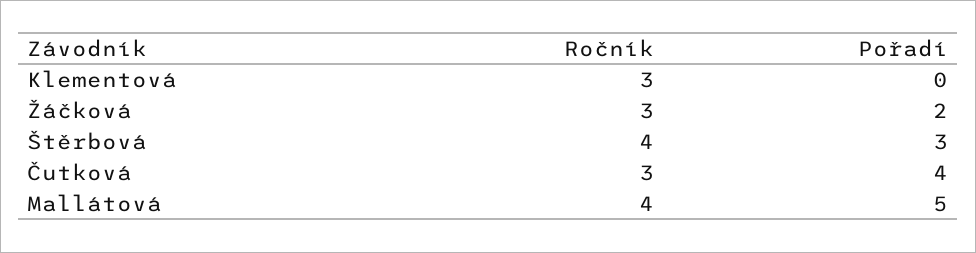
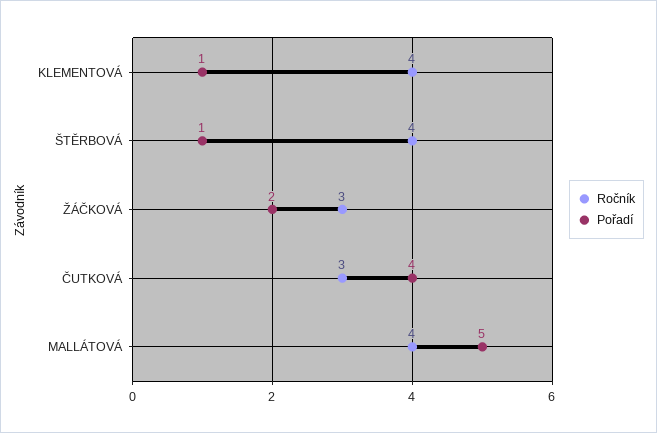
Ročník, Klementová: 3 -> 4
Pořadí, Klementová: 0 -> 1
Pořadí, Štěrbová: 3 -> 1

